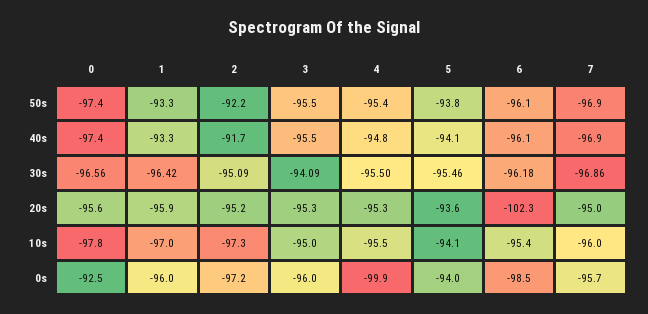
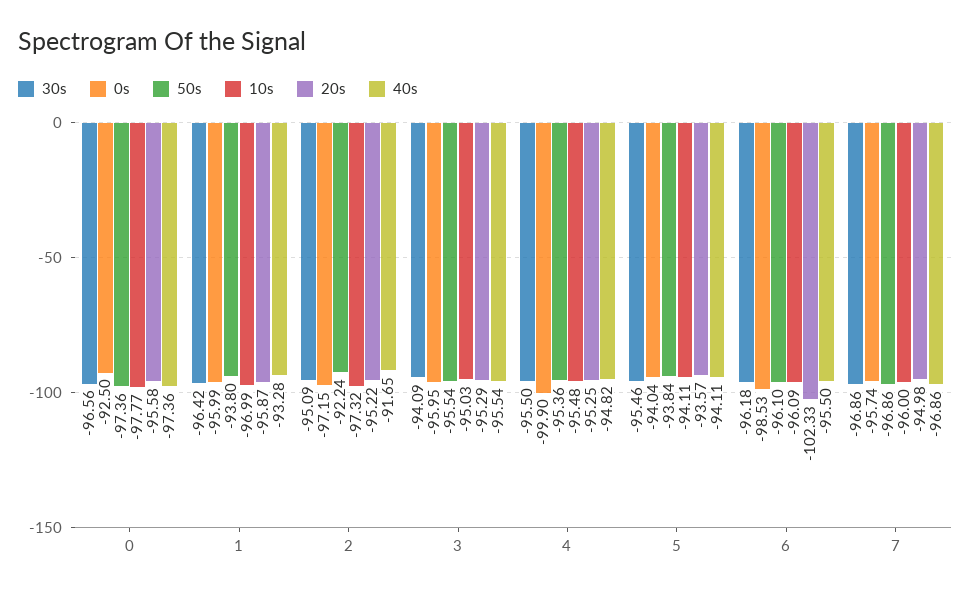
50s, 1: -93.3 -> -93.8
40s, 6: -96.1 -> -95.5
10s, 6: -95.4 -> -96.09

